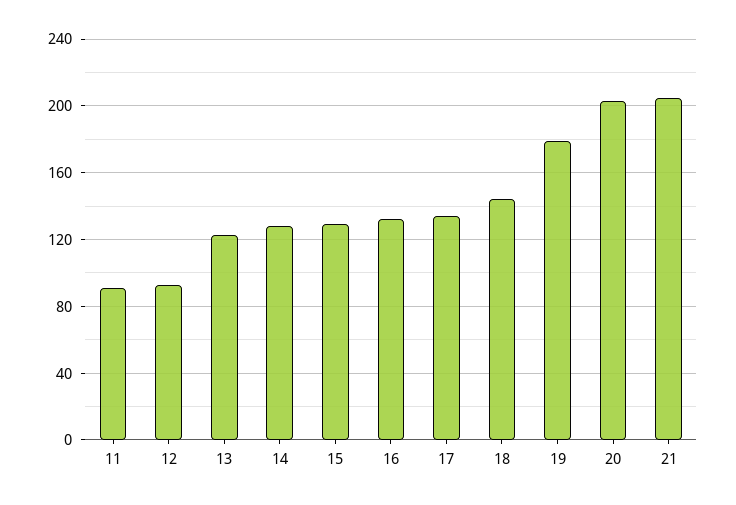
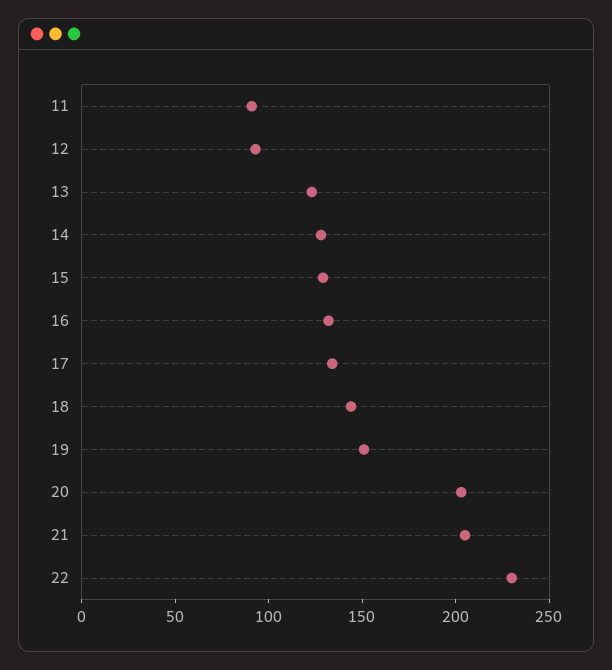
19: 180 -> 150
22: none -> 230

